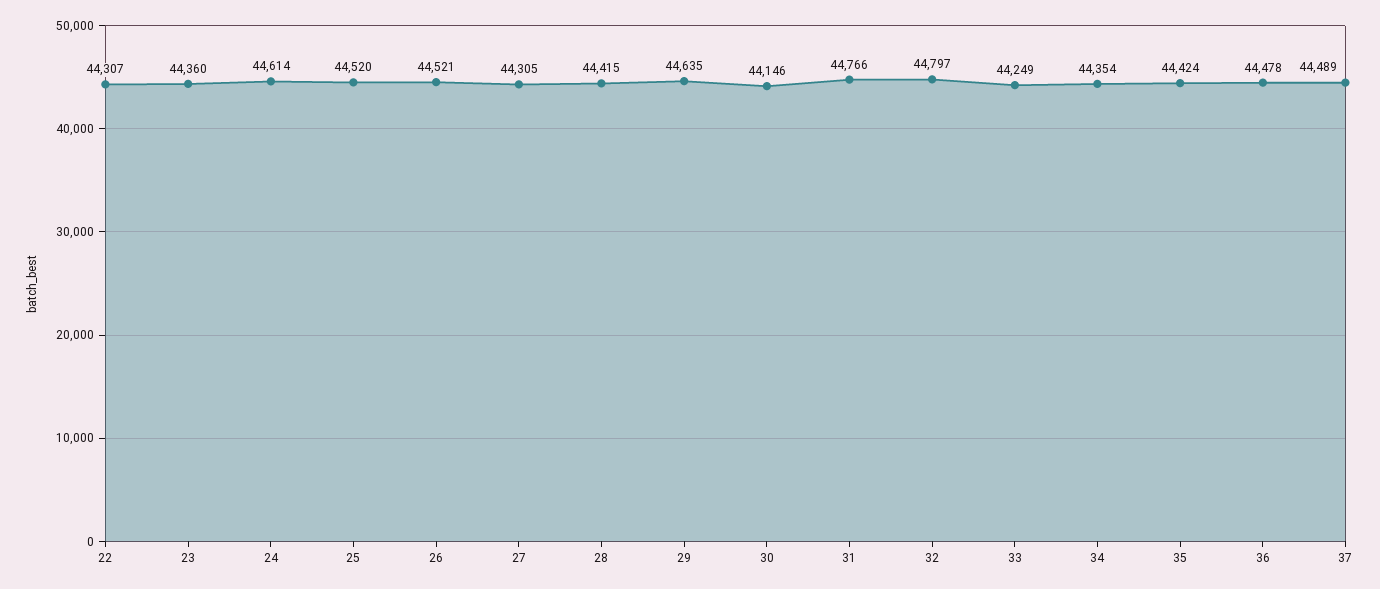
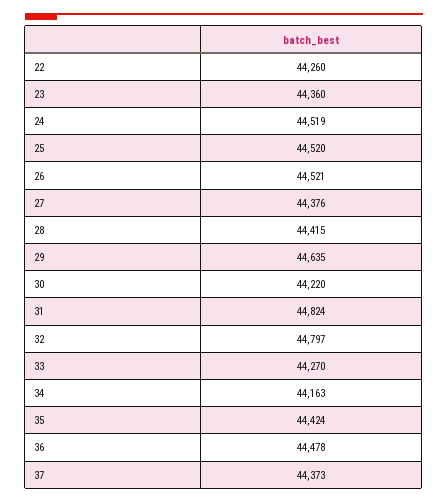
22: 44307 -> 44260
24: 44614 -> 44519
27: 44305 -> 44376
30: 44146 -> 44220
31: 44766 -> 44824
33: 44249 -> 44270
34: 44354 -> 44163
37: 44489 -> 44373

